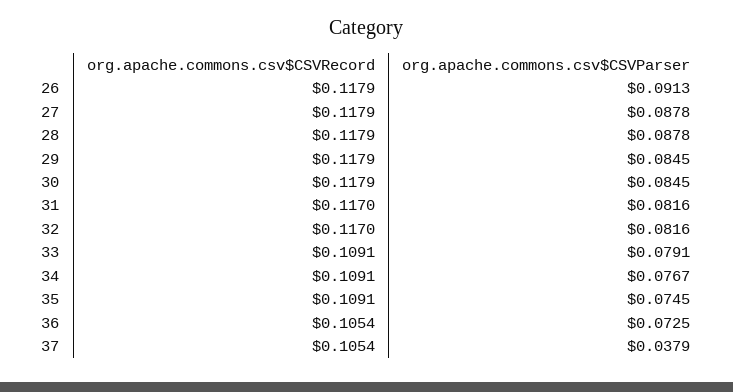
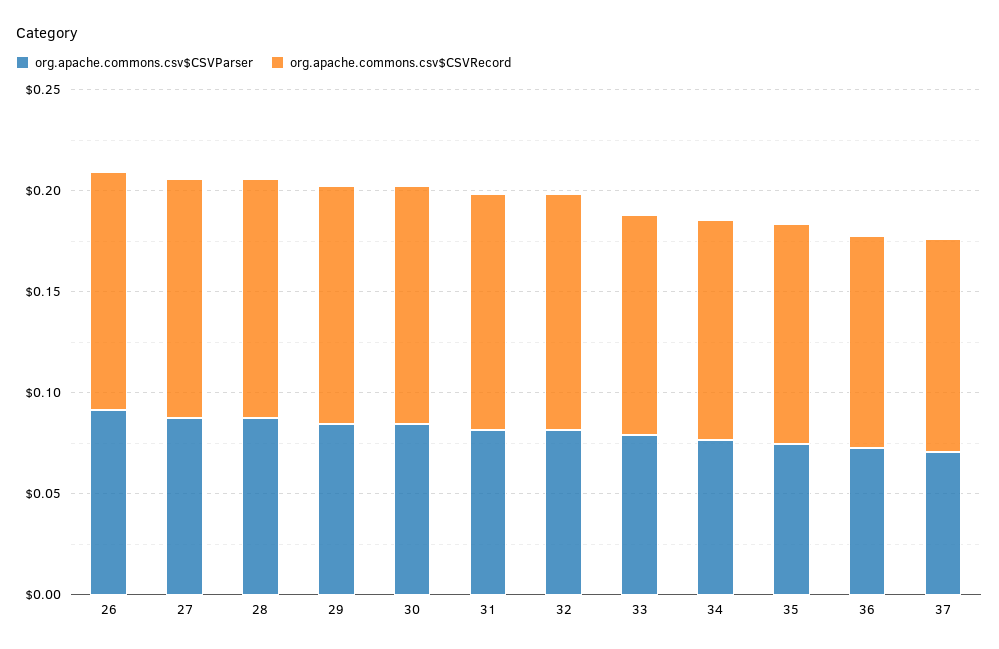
org.apache.commons.csv$CSVParser, 37: 0.0379 -> 0.07

